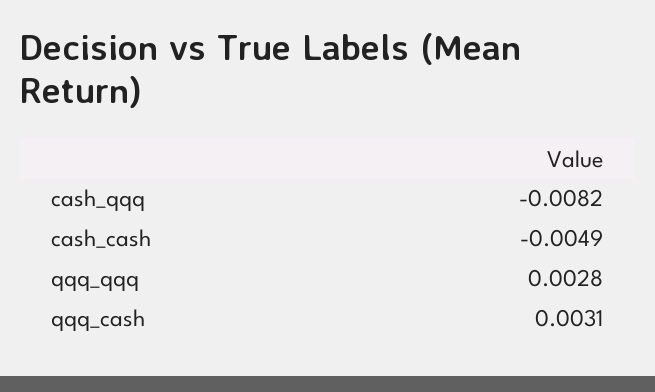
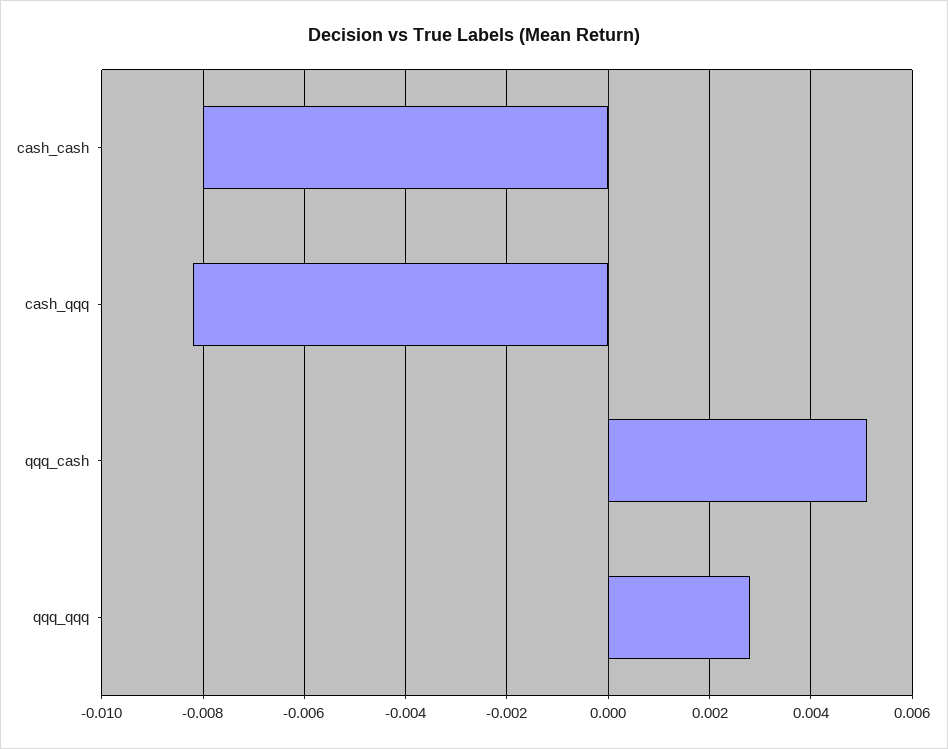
cash_cash: -0.0049 -> -0.008
qqq_cash: 0.0031 -> 0.005

